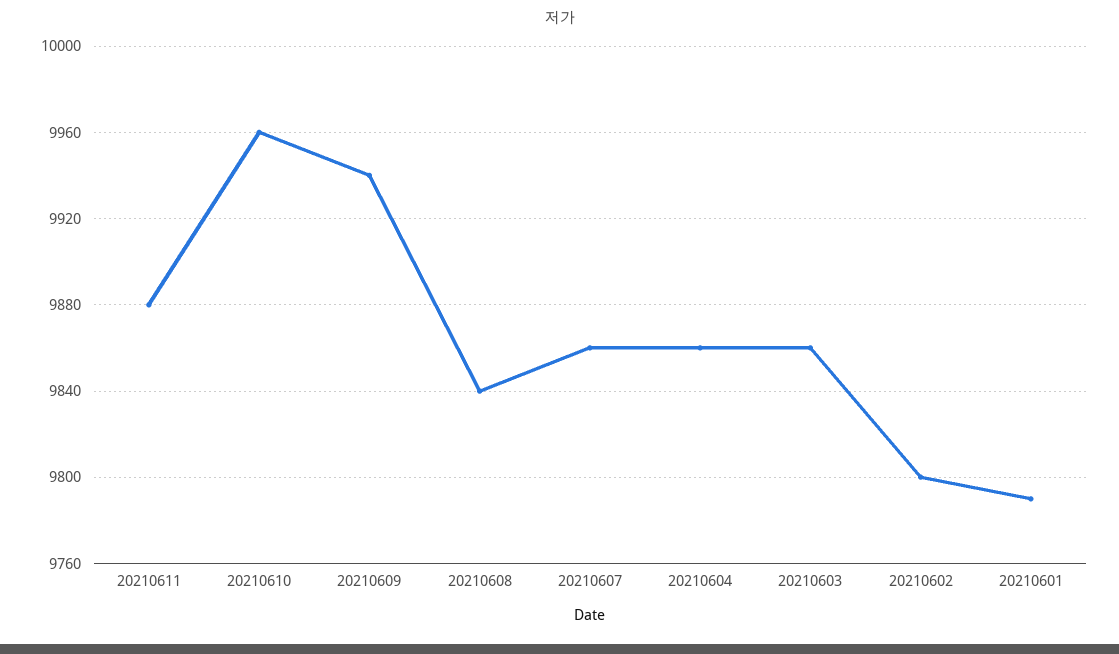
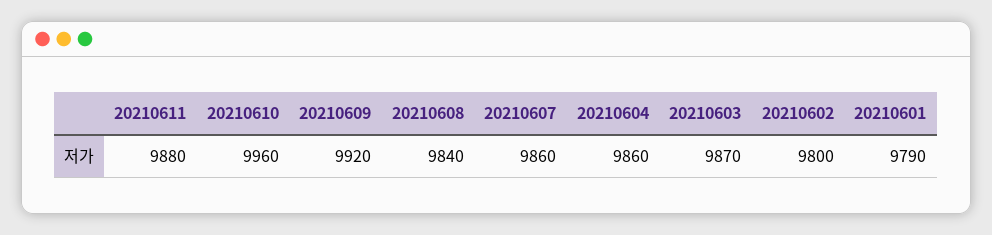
20210609: 9940 -> 9920
20210603: 9860 -> 9870

